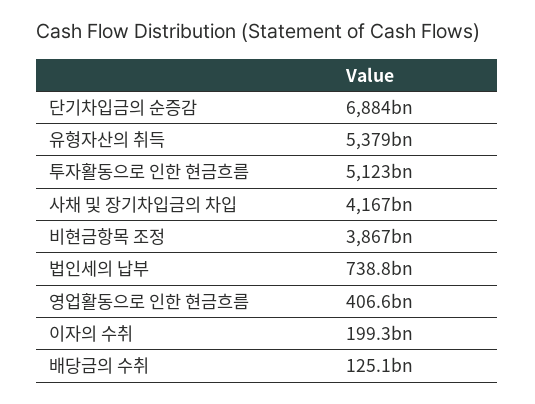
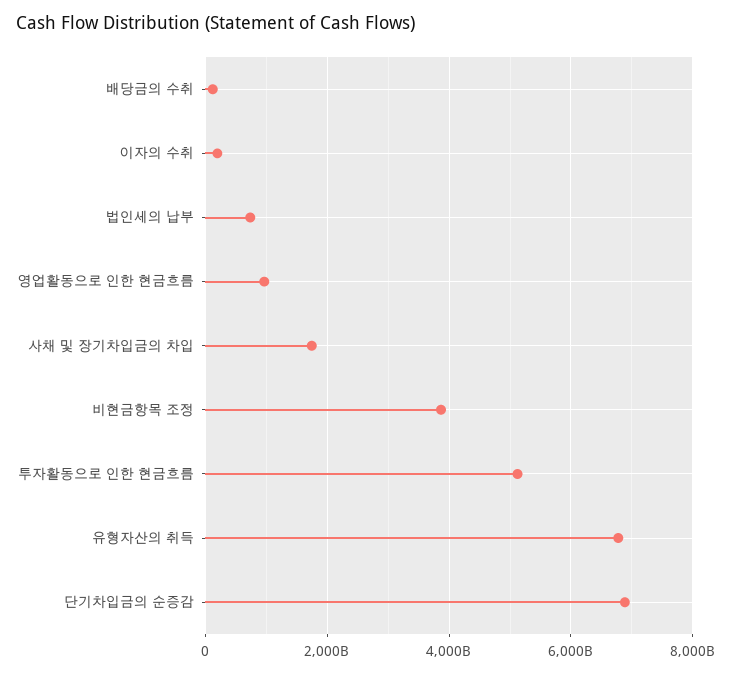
유형자산의 취득: 5379000000000 -> 6800000000000
사채 및 장기차입금의 차입: 4167000000000 -> 1800000000000
영업활동으로 인한 현금흐름: 406600000000 -> 1000000000000

